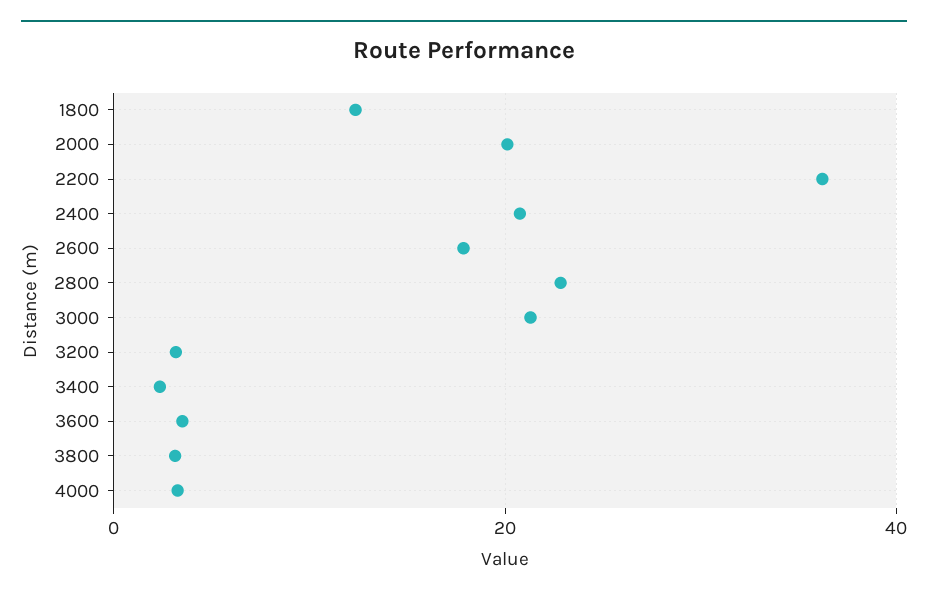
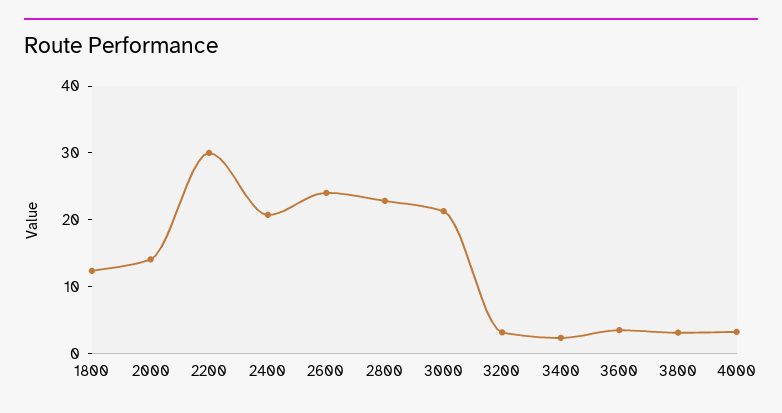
2000: 20 -> 14
2200: 36 -> 30
2600: 18 -> 24

